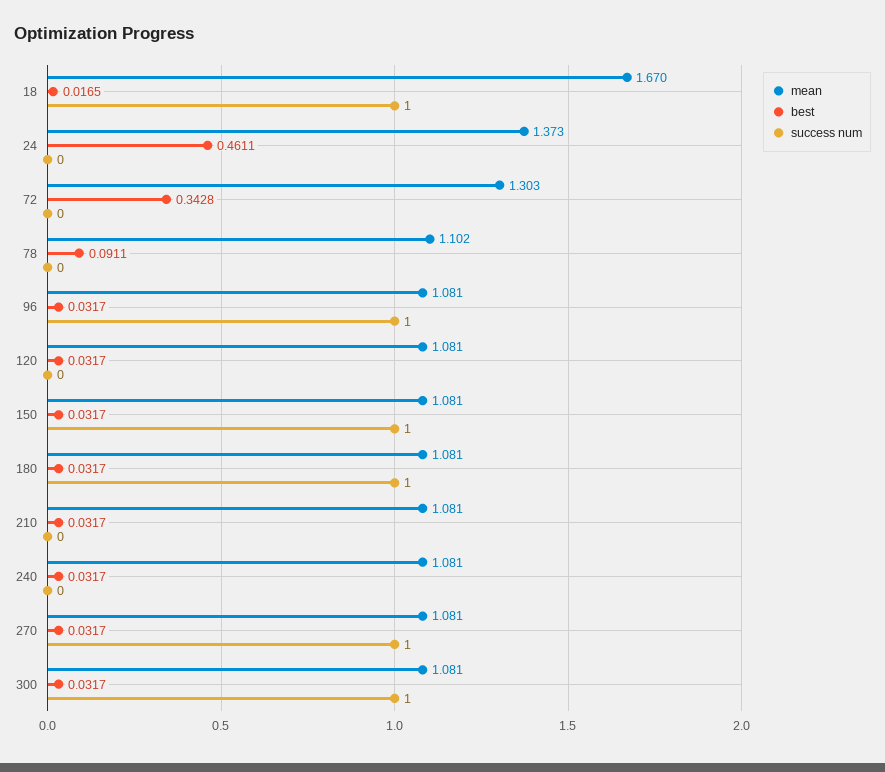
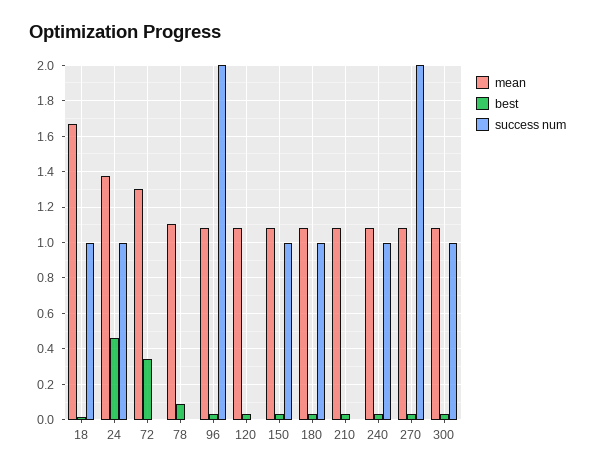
success num, 24: 0 -> 1
success num, 96: 1 -> 2
success num, 240: 0 -> 1
success num, 270: 1 -> 2

